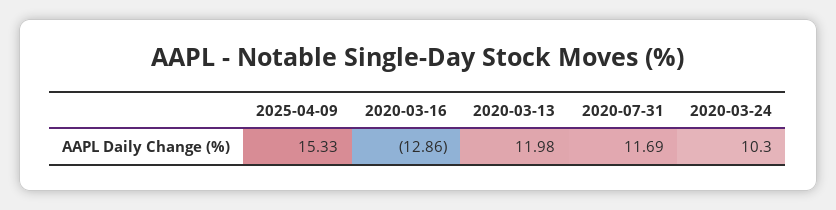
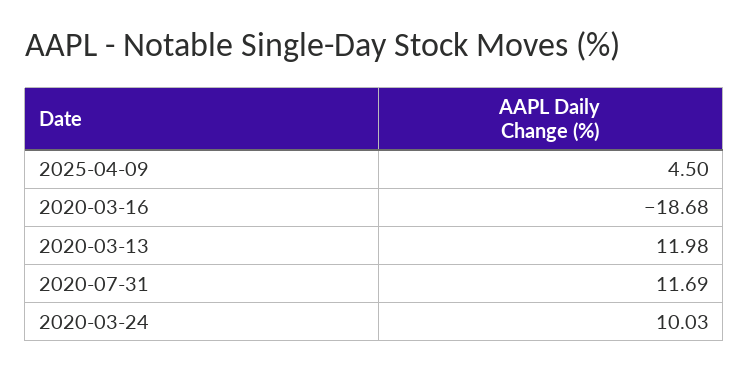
2025-04-09: 15.33 -> 4.5
2020-03-16: -12.86 -> -18.68
2020-03-24: 10.3 -> 10.03

